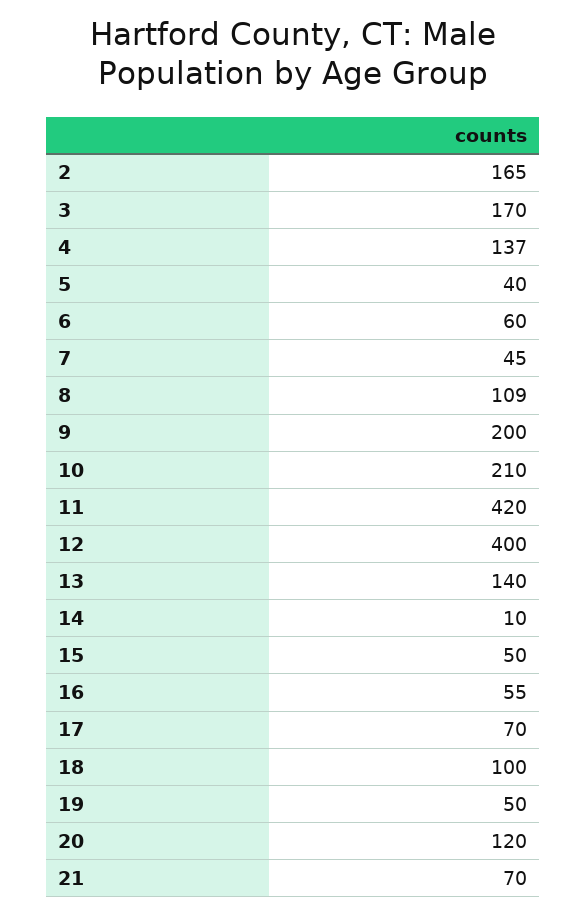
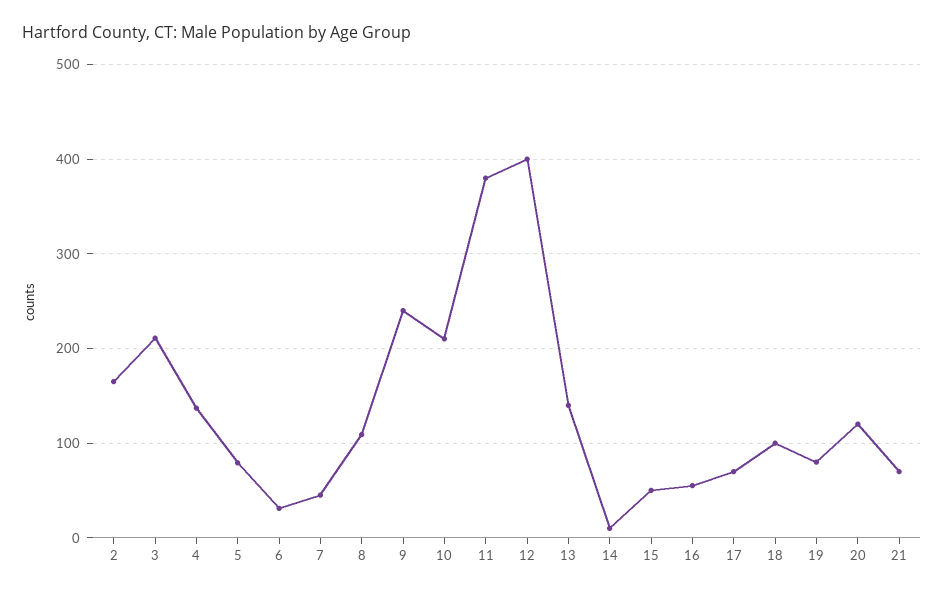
3: 170 -> 210
5: 40 -> 80
6: 60 -> 30
9: 200 -> 240
11: 420 -> 380
19: 50 -> 80

